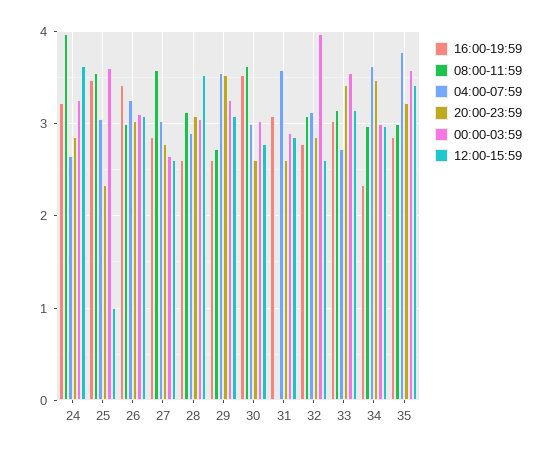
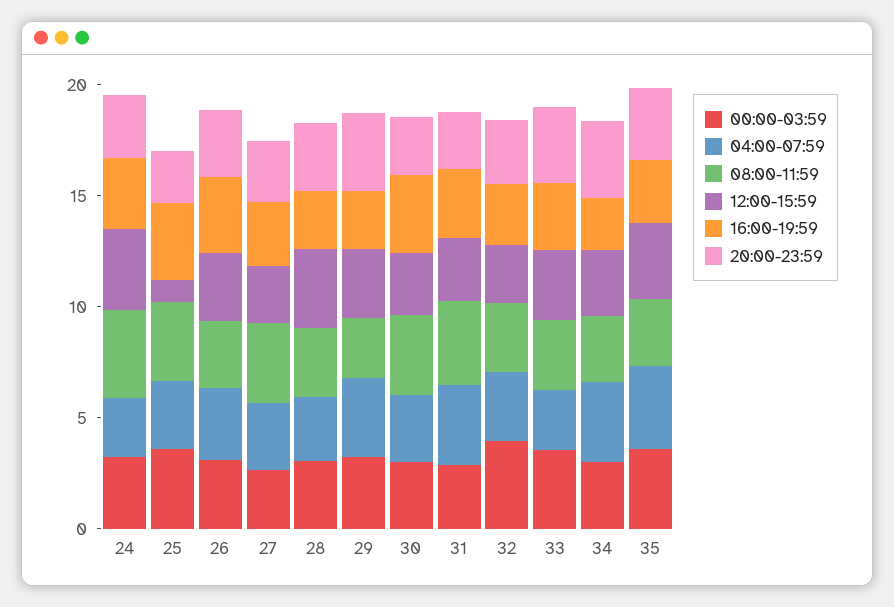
08:00-11:59, 31: 0 -> 4

